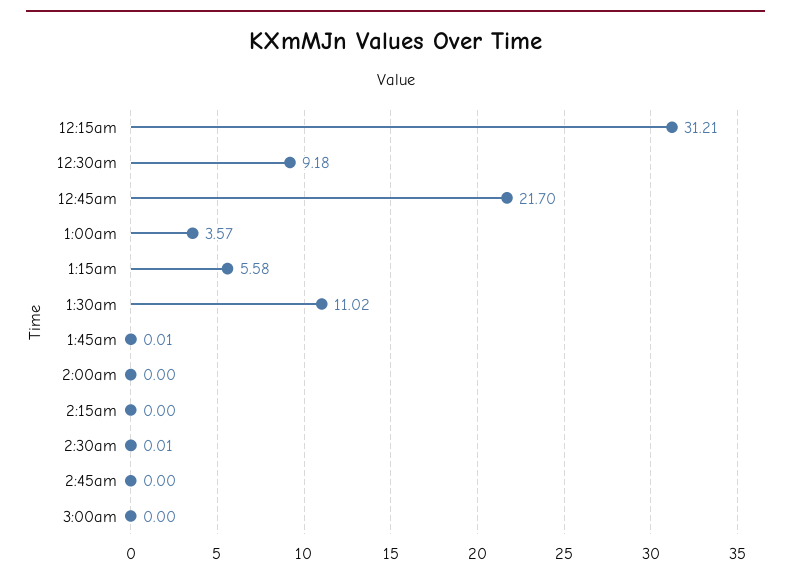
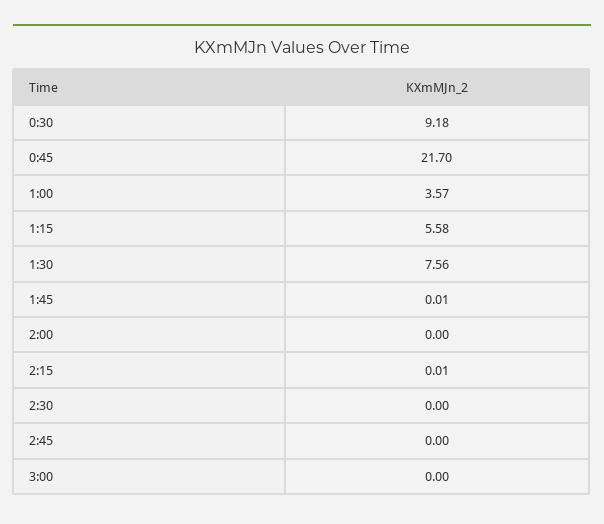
12:15am: 31.21 -> none
1:30am: 11.02 -> 7.56
2:15am: 0 -> 0.01
2:30am: 0.01 -> 0

